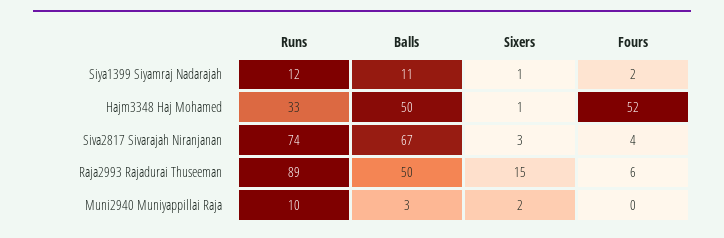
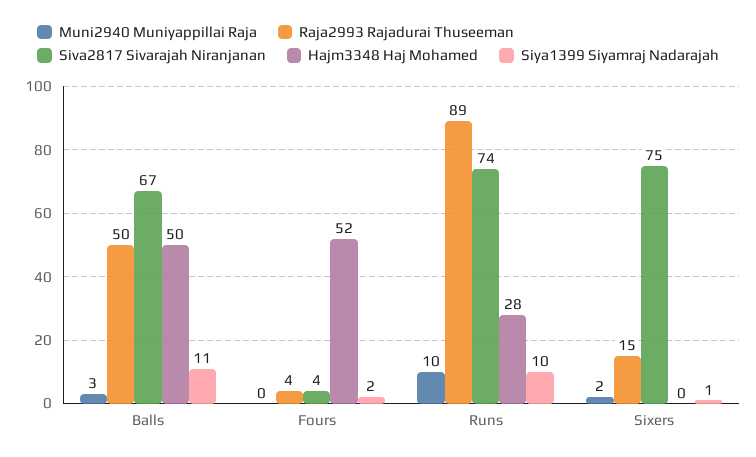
Siya1399 Siyamraj Nadarajah, Runs: 12 -> 10
Hajm3348 Haj Mohamed, Runs: 33 -> 28
Hajm3348 Haj Mohamed, Sixers: 1 -> 0
Siva2817 Sivarajah Niranjanan, Sixers: 3 -> 75
Raja2993 Rajadurai Thuseeman, Fours: 6 -> 4

